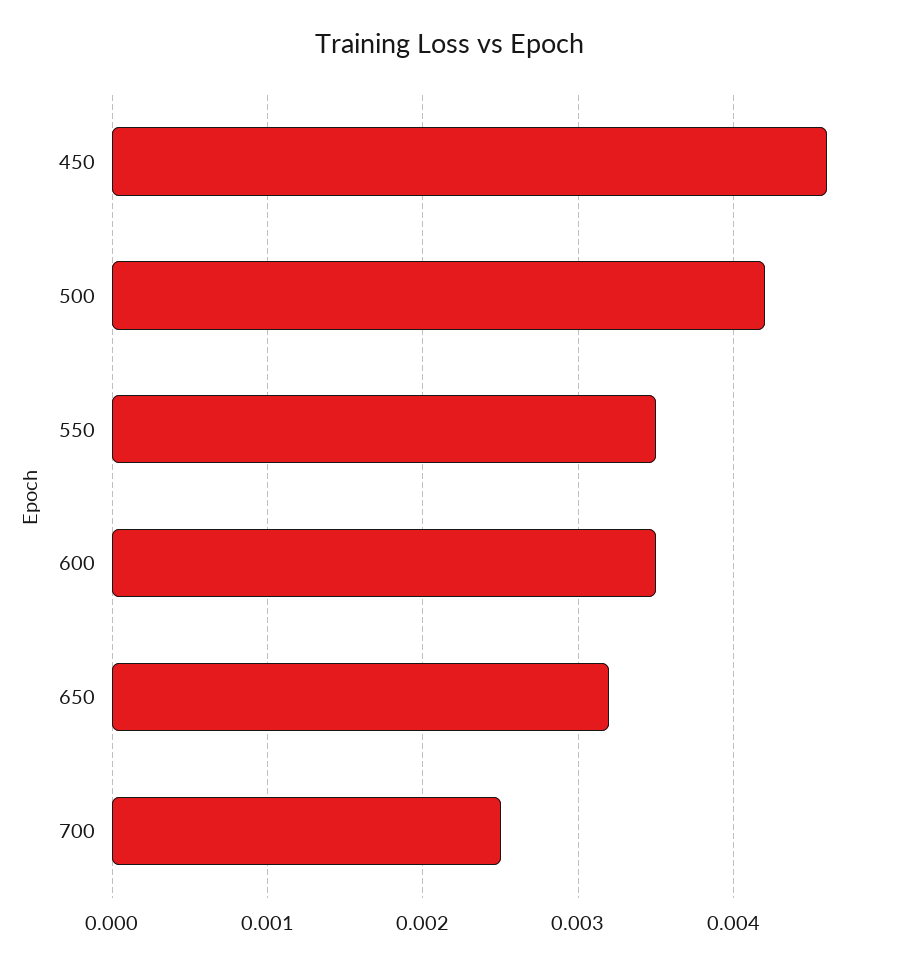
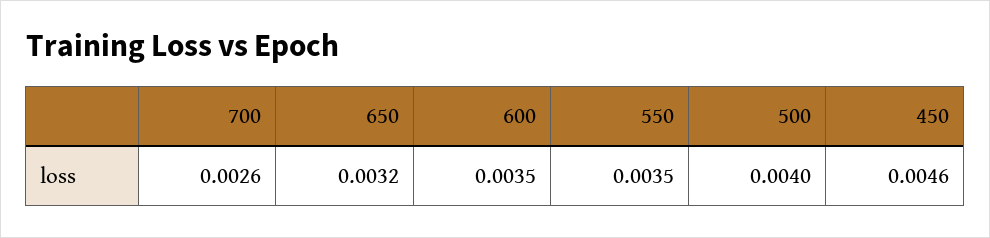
500: 0.0042 -> 0.004
700: 0.0025 -> 0.0026

